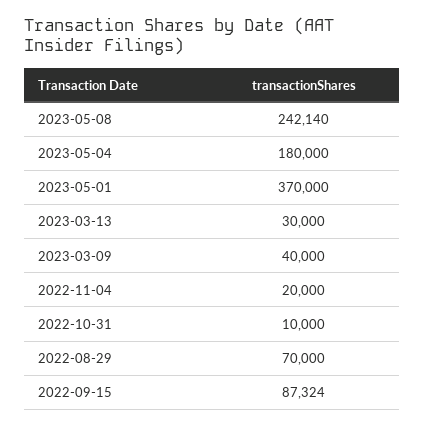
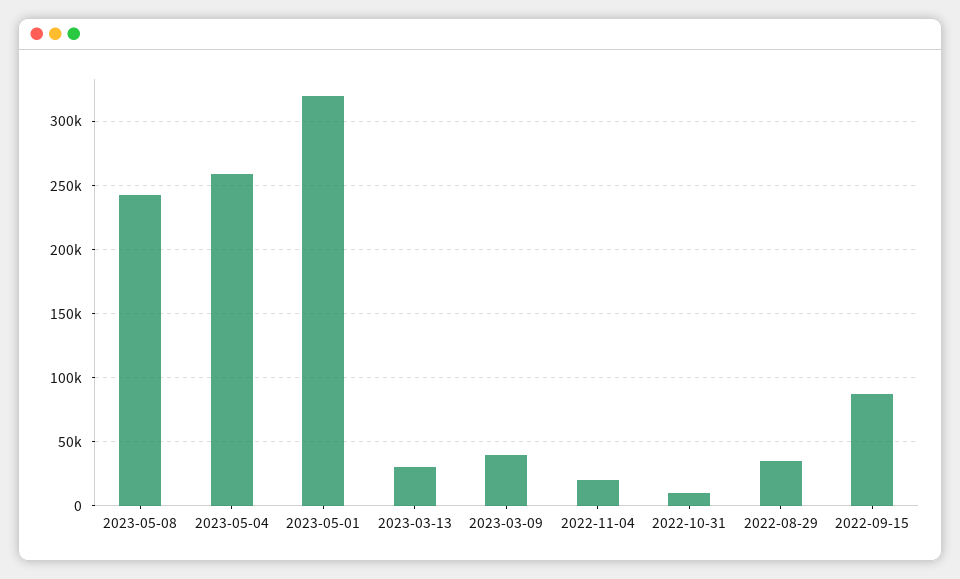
2023-05-04: 180000 -> 260000
2023-05-01: 370000 -> 320000
2022-08-29: 70000 -> 35000

